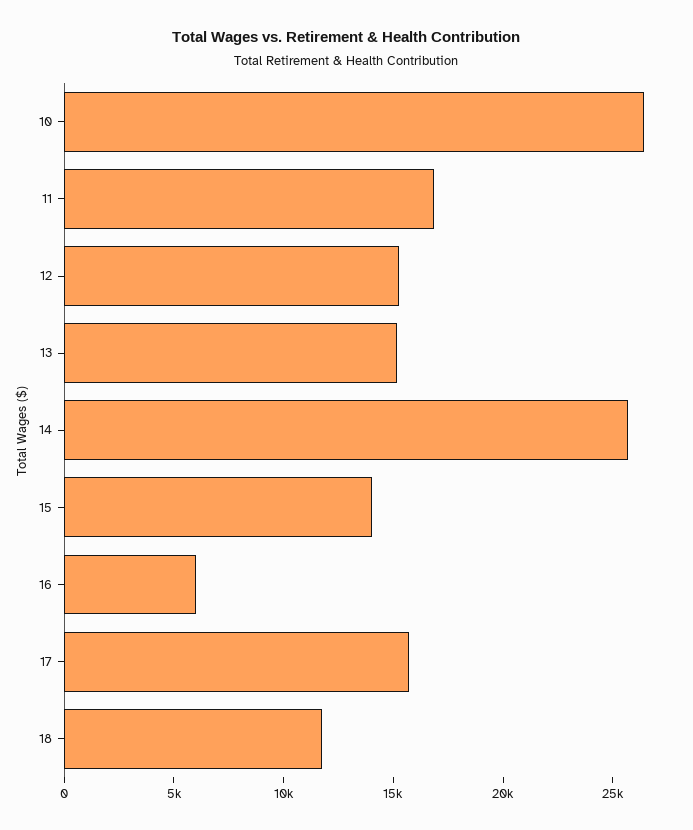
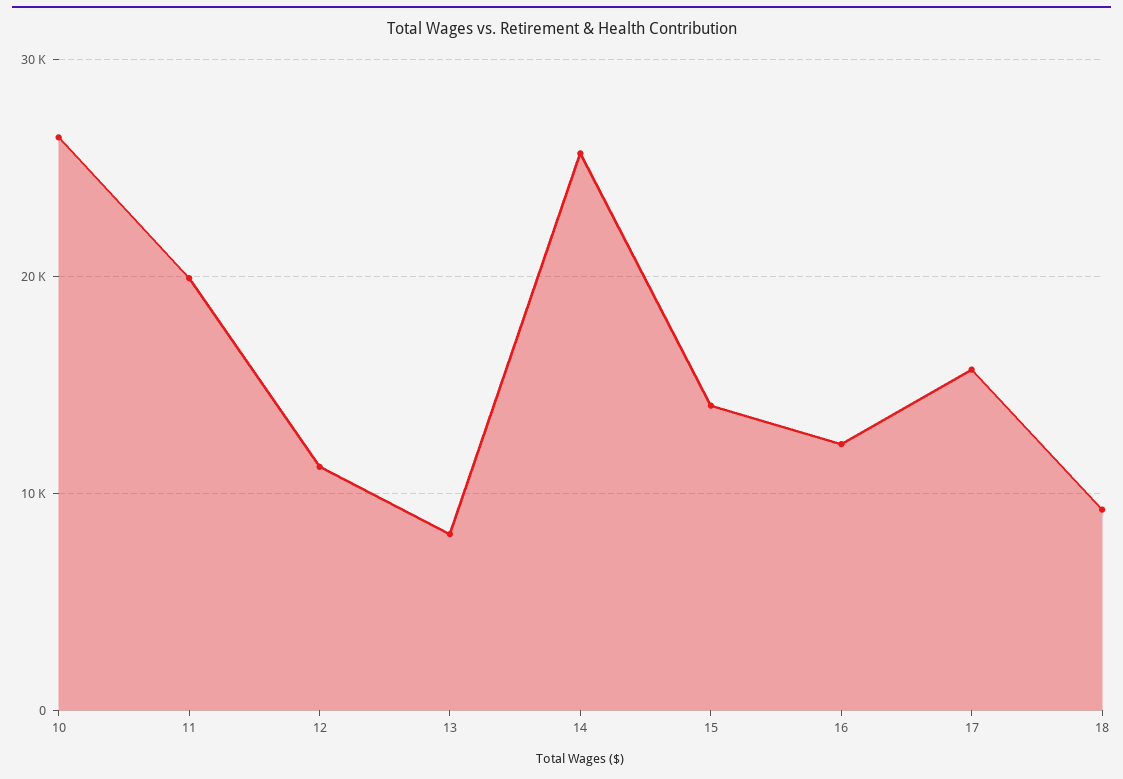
11: 17000 -> 20000
12: 15000 -> 11000
13: 15000 -> 8000
16: 6000 -> 12000
18: 12000 -> 9000

